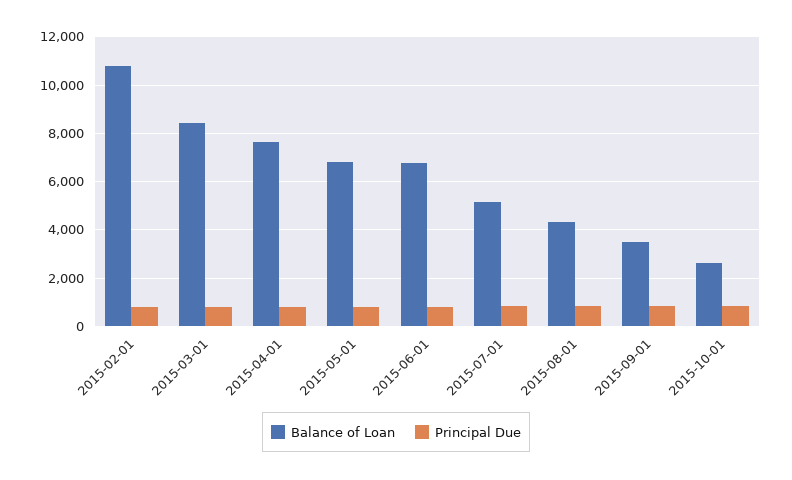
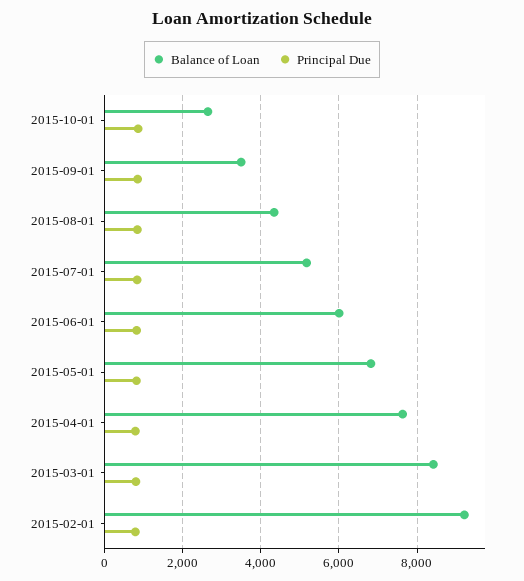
Balance of Loan, 2015-02-01: 10750 -> 9200
Balance of Loan, 2015-06-01: 6750 -> 6000

